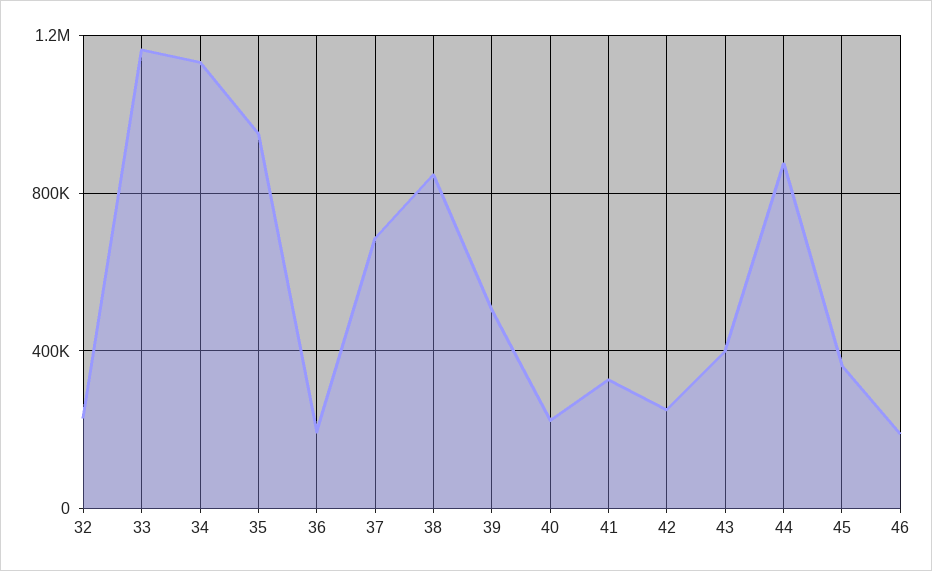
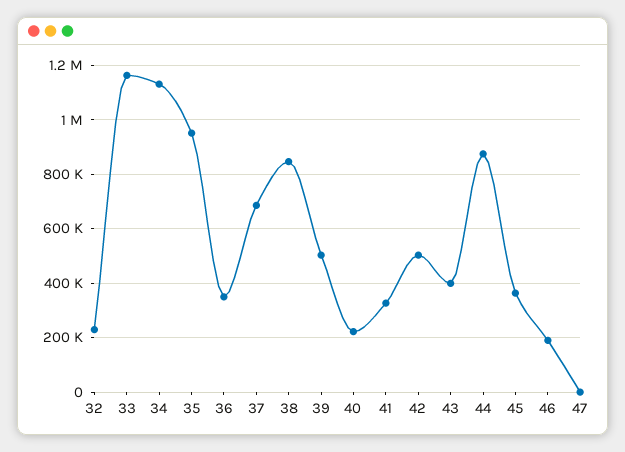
36: 200000 -> 350000
42: 250000 -> 500000
47: none -> 0

